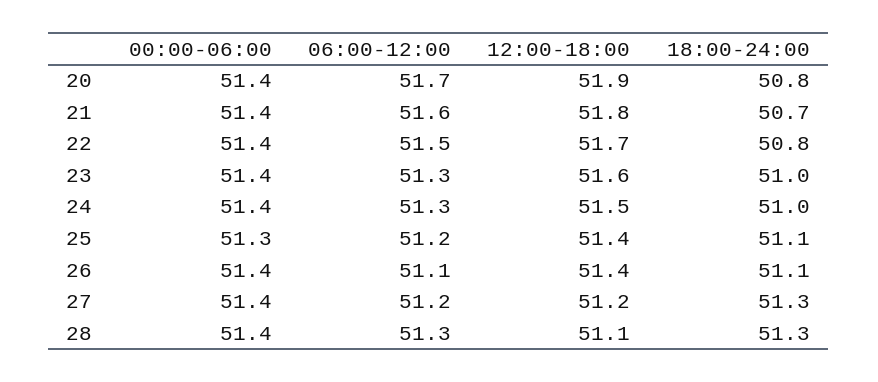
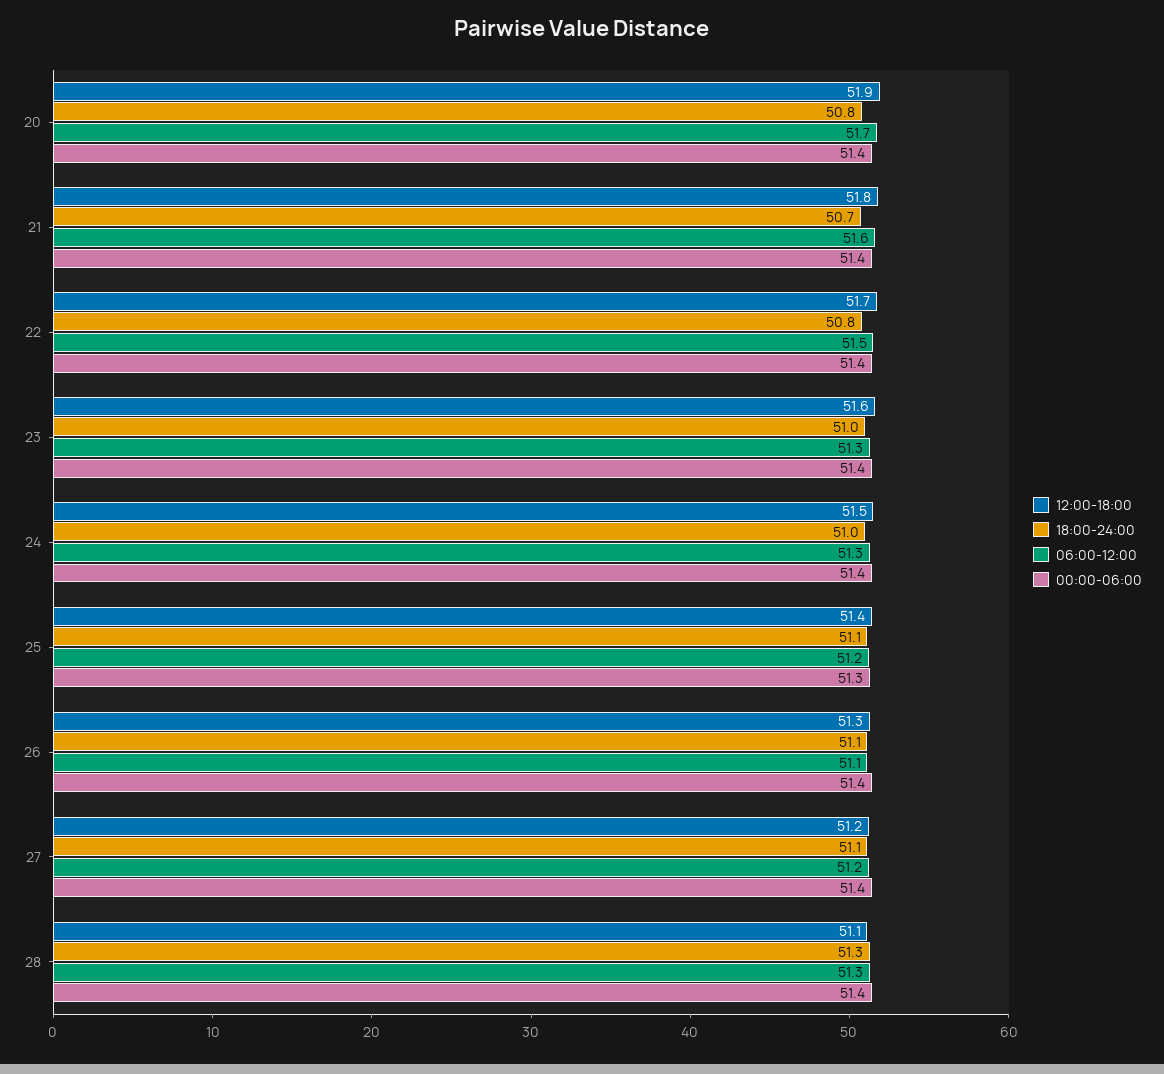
12:00-18:00, 26: 51.4 -> 51.3
18:00-24:00, 27: 51.3 -> 51.1

